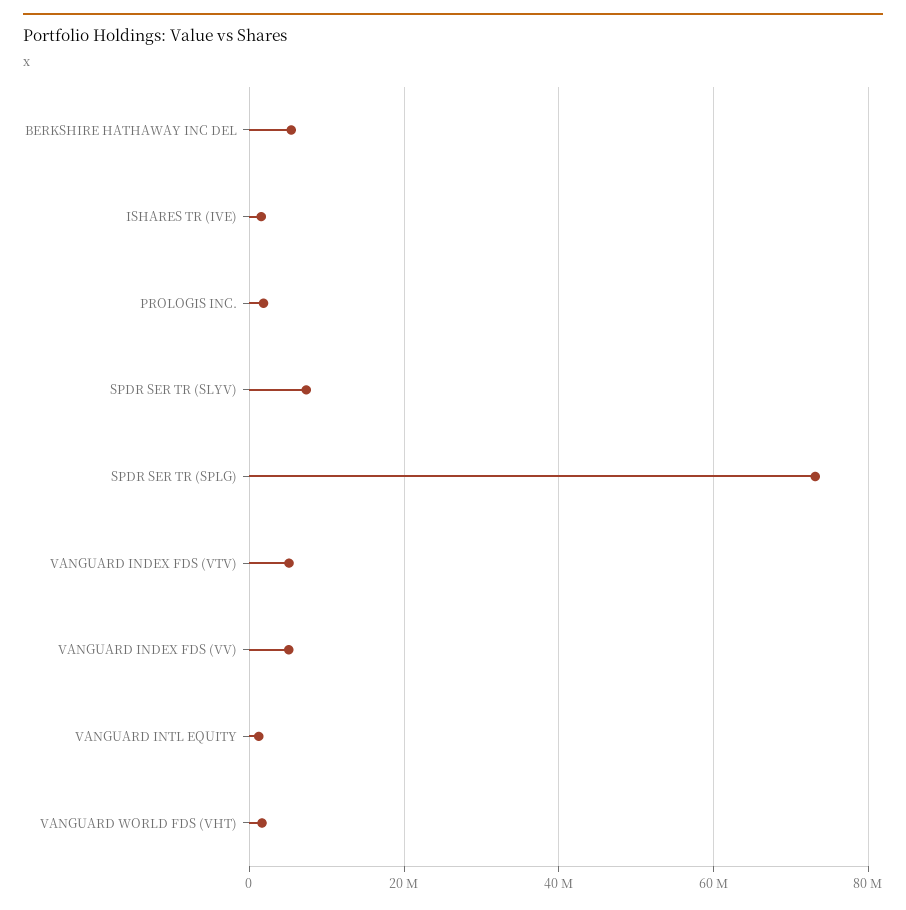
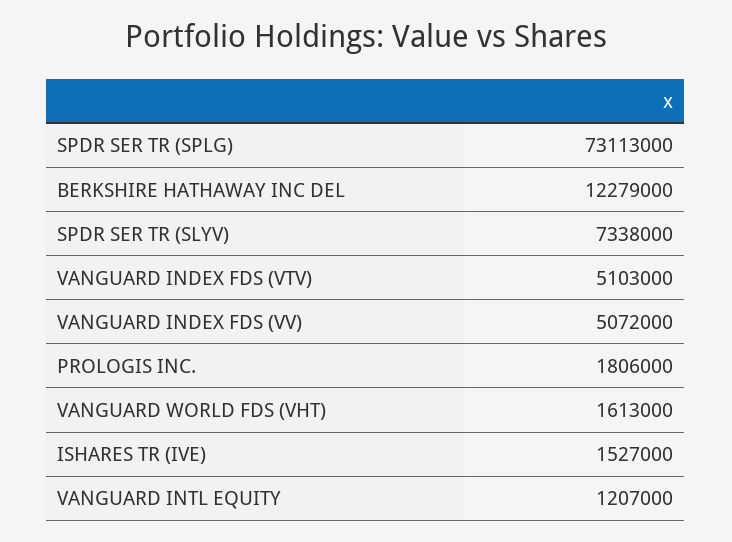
BERKSHIRE HATHAWAY INC DEL: 6000000 -> 12279000

